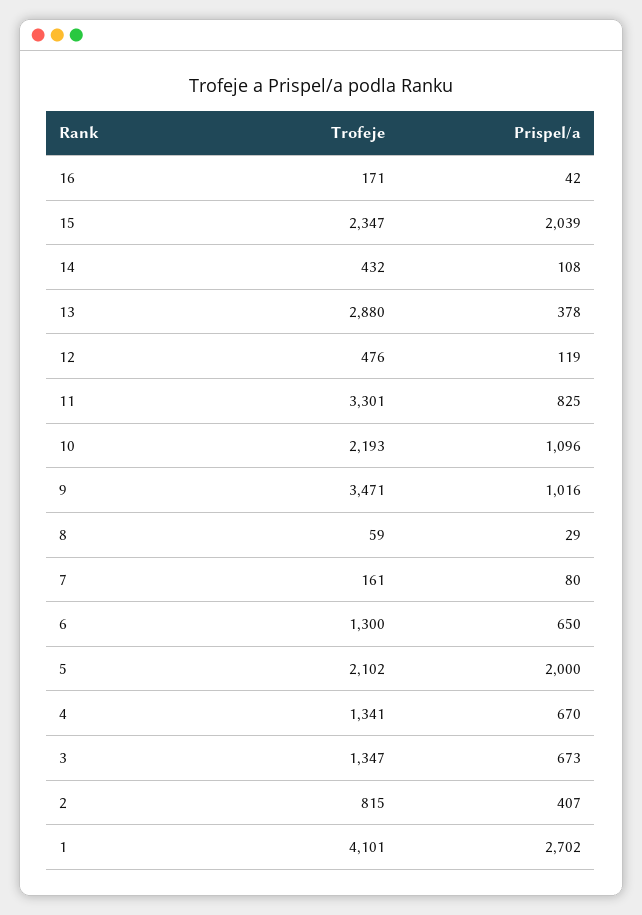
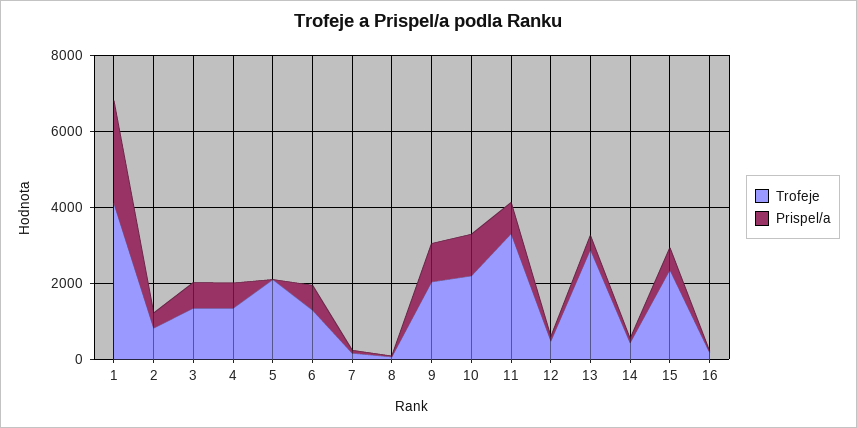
Prispel/a, 15: 2039 -> 500
Trofeje, 9: 3471 -> 2000
Prispel/a, 5: 2000 -> 0

